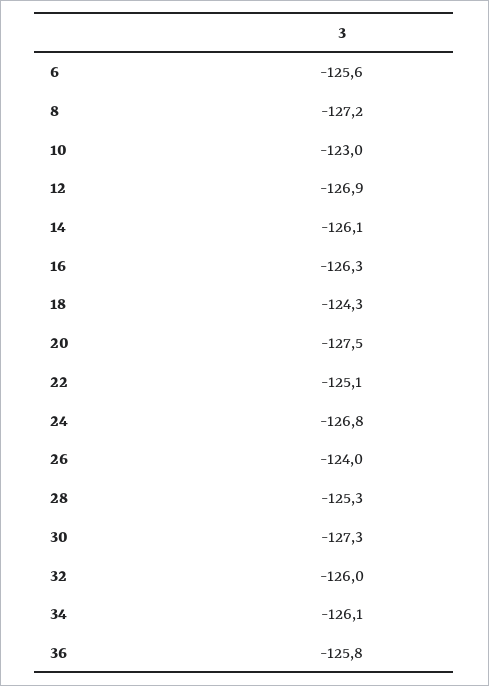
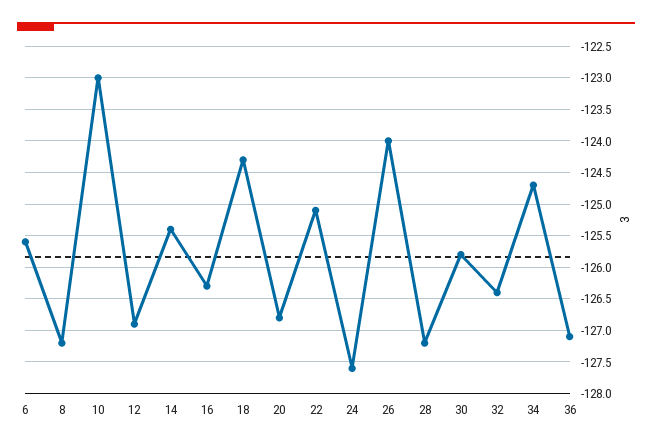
14: -126.1 -> -125.4
20: -127.5 -> -126.8
24: -126.8 -> -127.6
28: -125.3 -> -127.2
30: -127.3 -> -125.8
32: -126 -> -126.4
34: -126.1 -> -124.7
36: -125.8 -> -127.1

